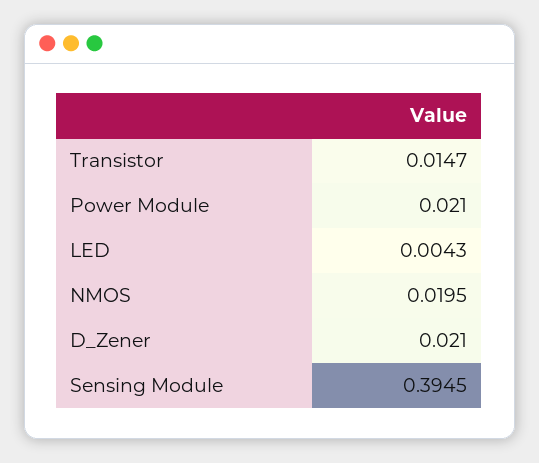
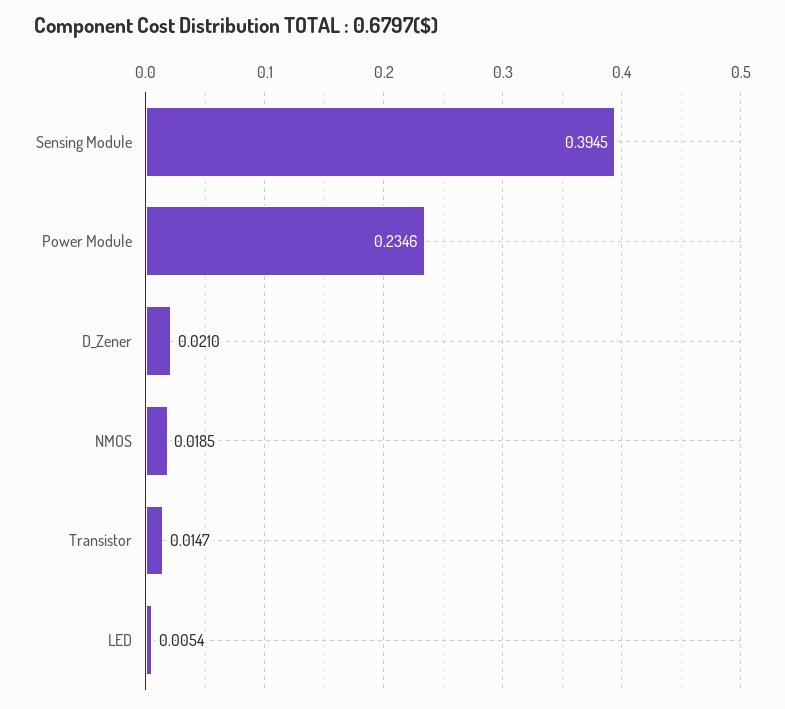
Power Module: 0.021 -> 0.2346
LED: 0.0043 -> 0.0054
NMOS: 0.0195 -> 0.0185

